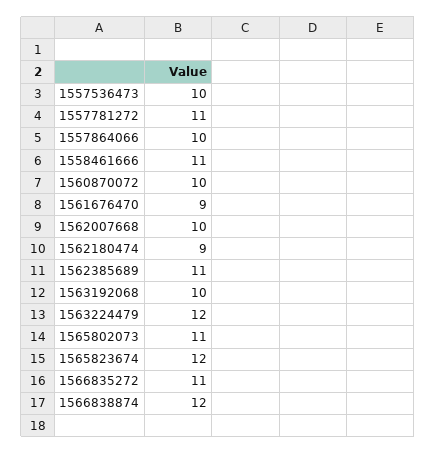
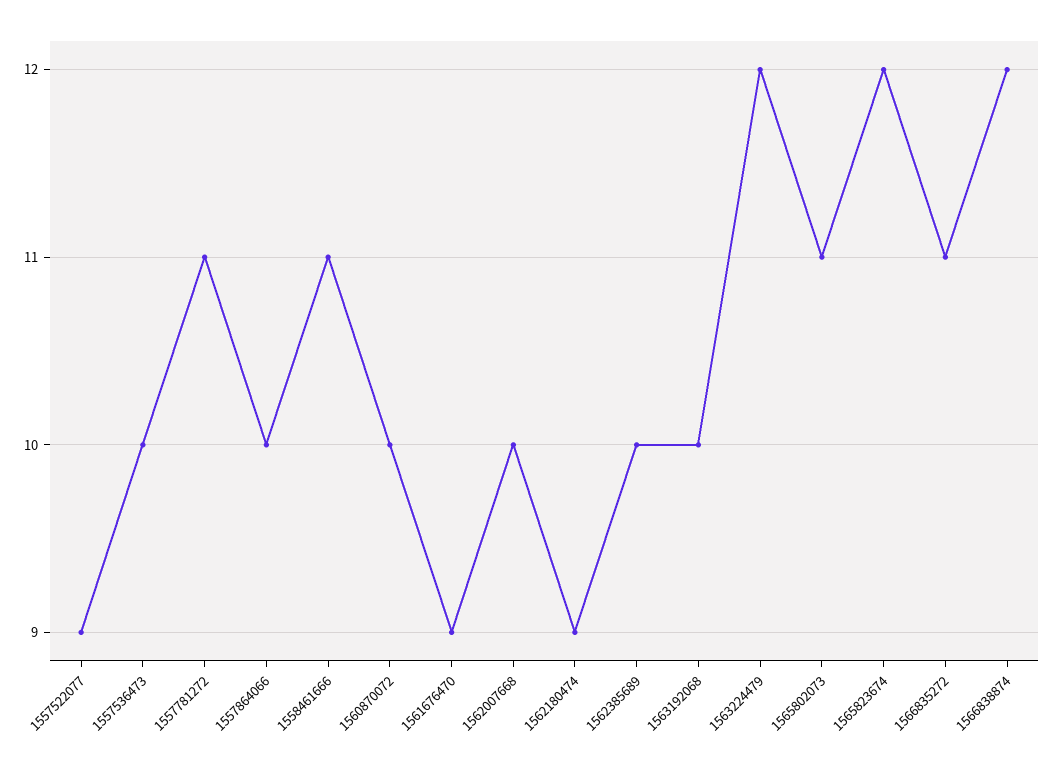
1562385689: 11 -> 10
1557522077: none -> 9

